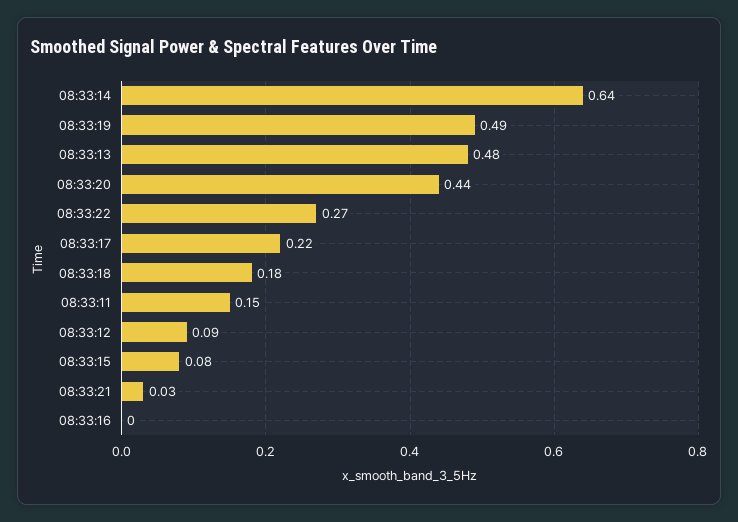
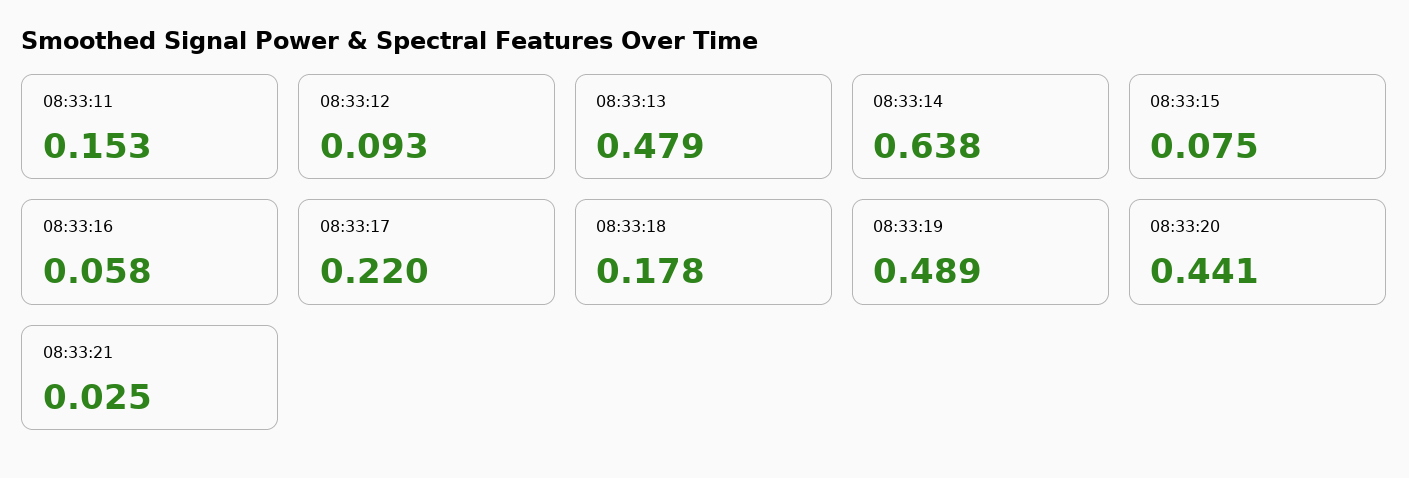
08:33:22: 0.27 -> none
08:33:16: 0 -> 0.058

